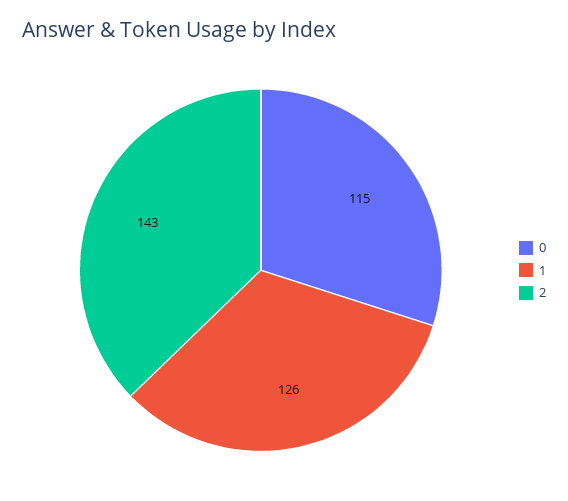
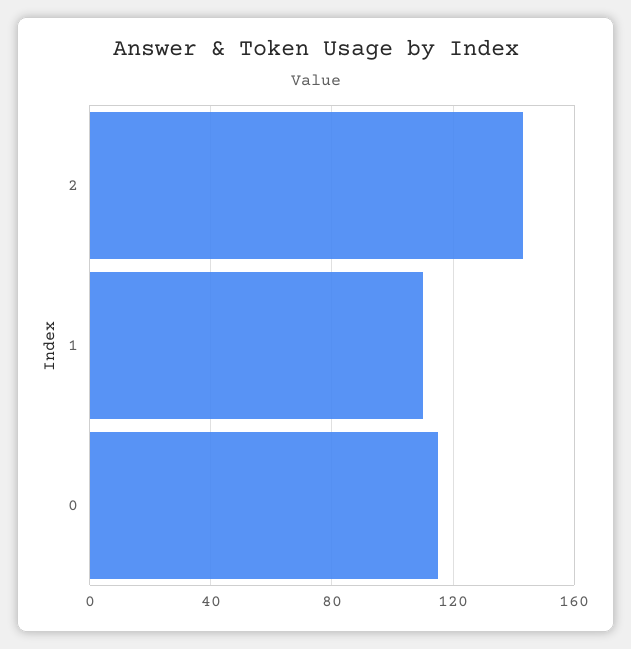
1: 126 -> 110

